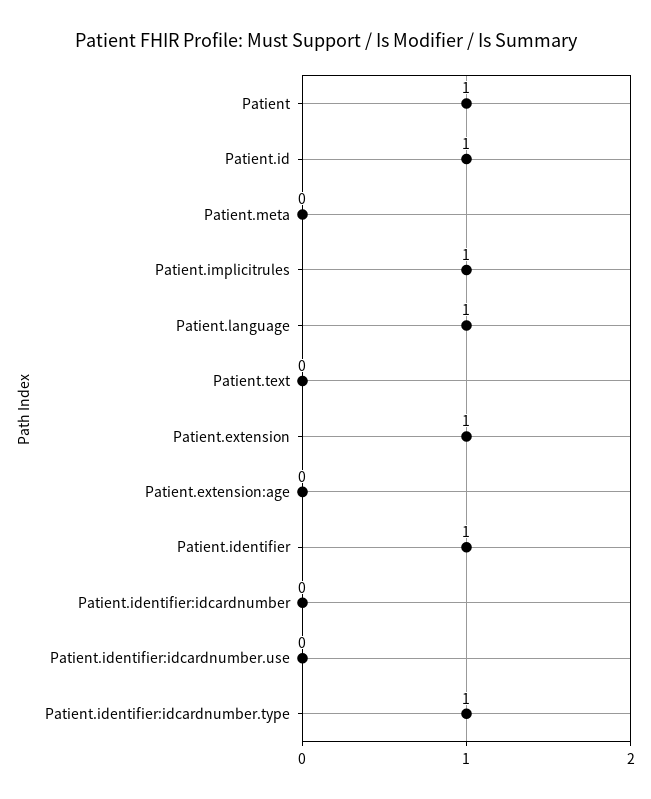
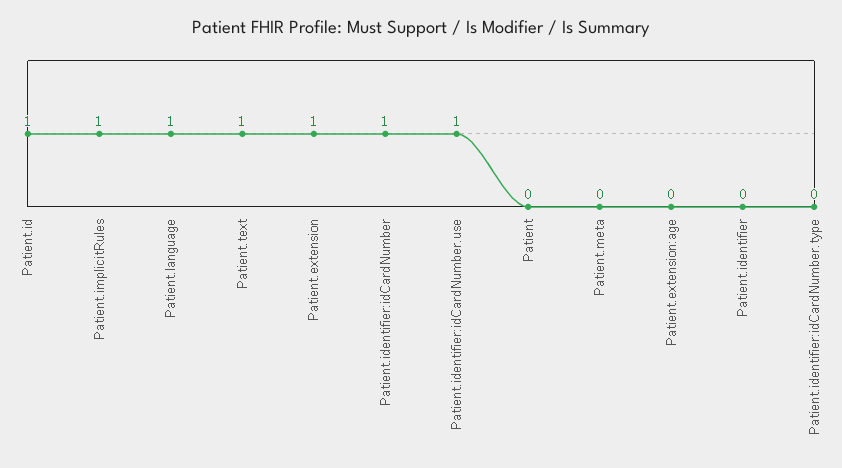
Patient: 1 -> 0
Patient.text: 0 -> 1
Patient.identifier: 1 -> 0
Patient.identifier:idcardnumber: 0 -> 1
Patient.identifier:idcardnumber.use: 0 -> 1
Patient.identifier:idcardnumber.type: 1 -> 0

